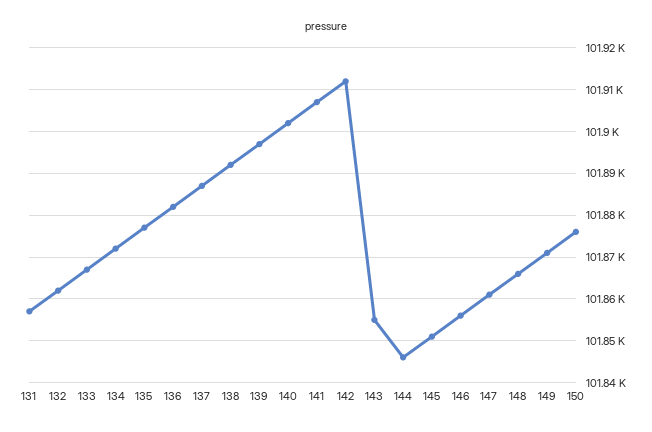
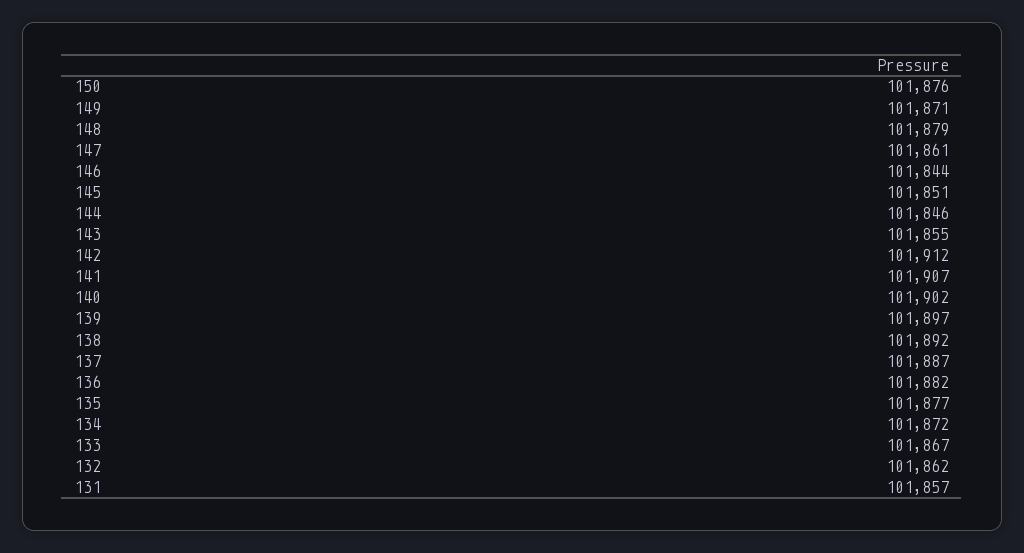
146: 101855 -> 101844
148: 101865 -> 101879

